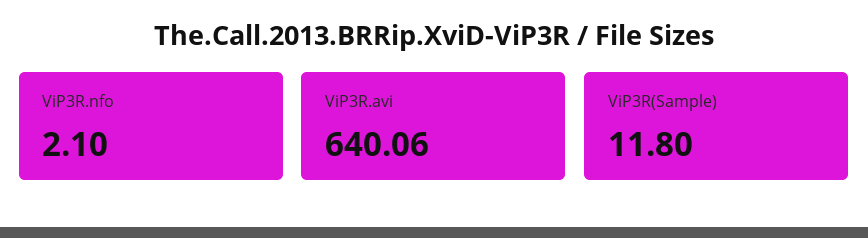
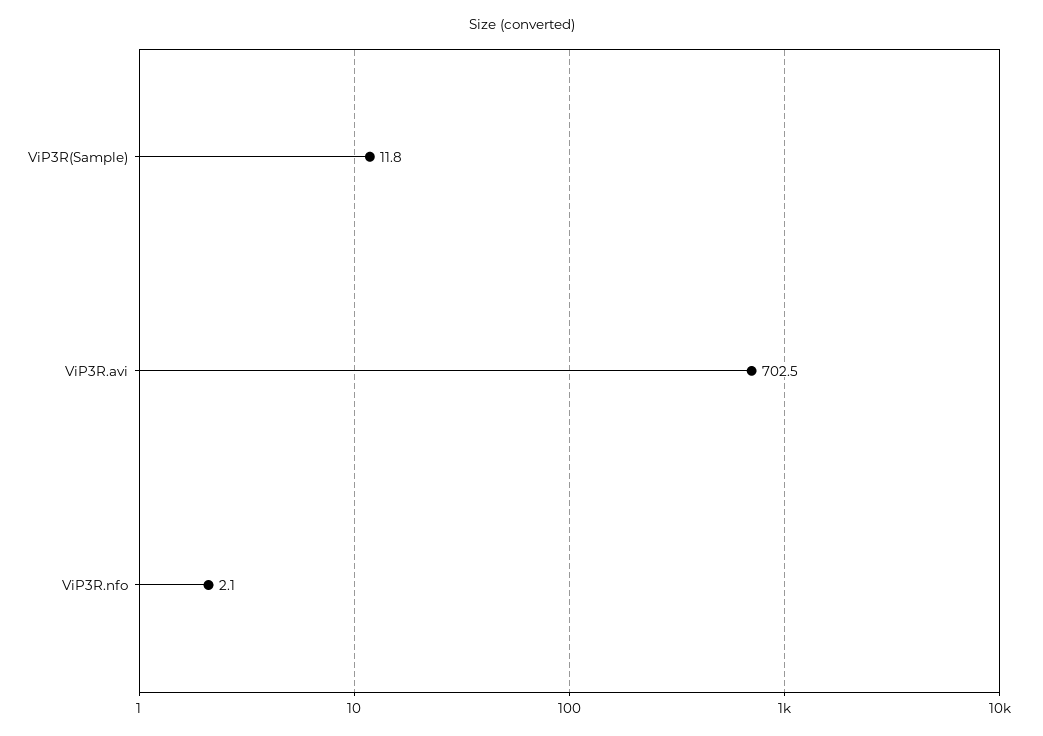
ViP3R.avi: 640.06 -> 702.5

